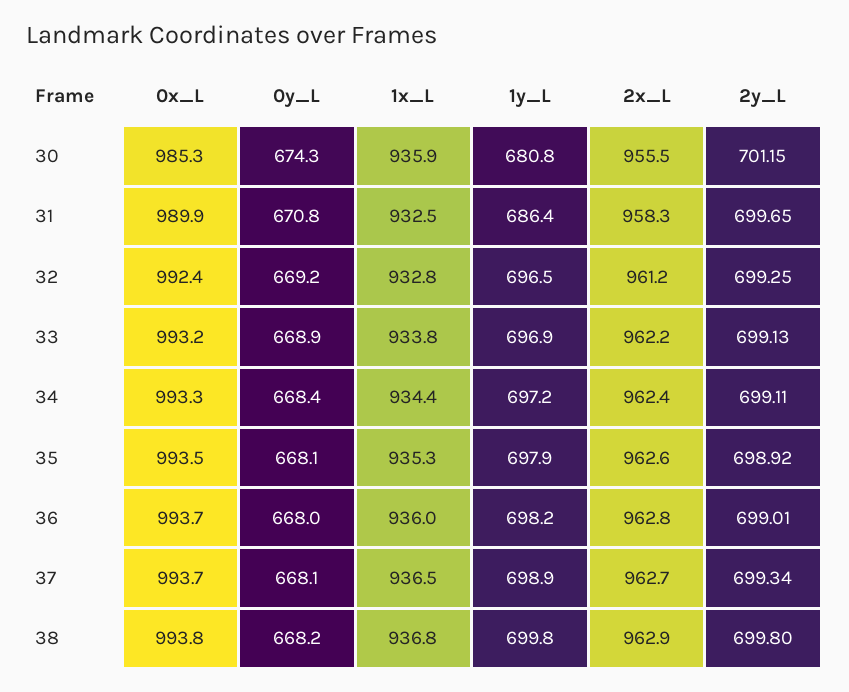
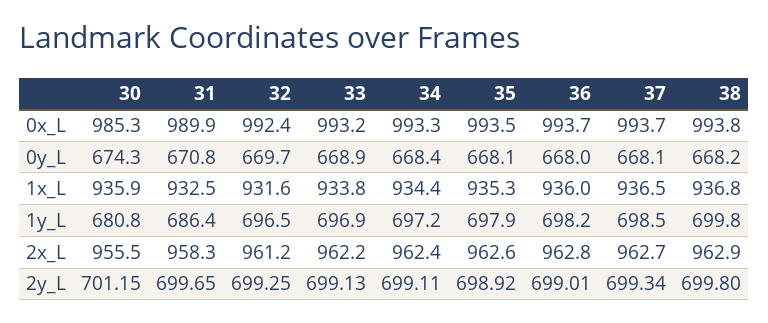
0y_L, 32: 669.2 -> 669.7
1x_L, 32: 932.8 -> 931.6
1y_L, 37: 698.9 -> 698.5

